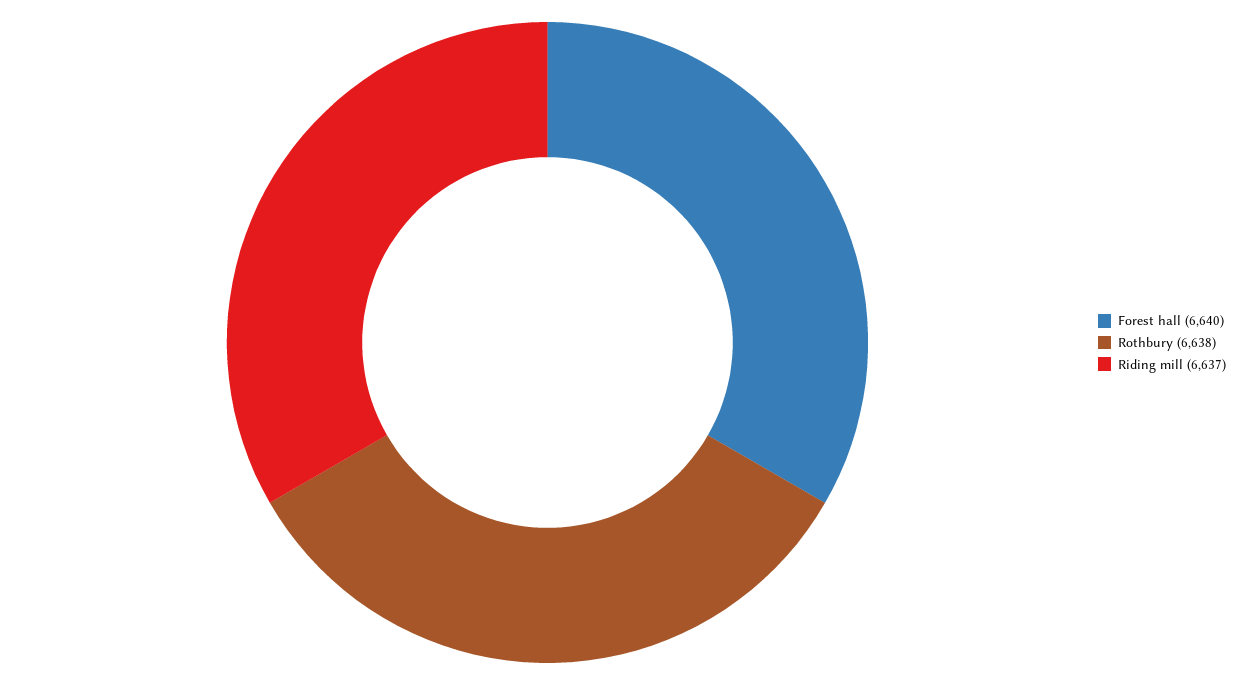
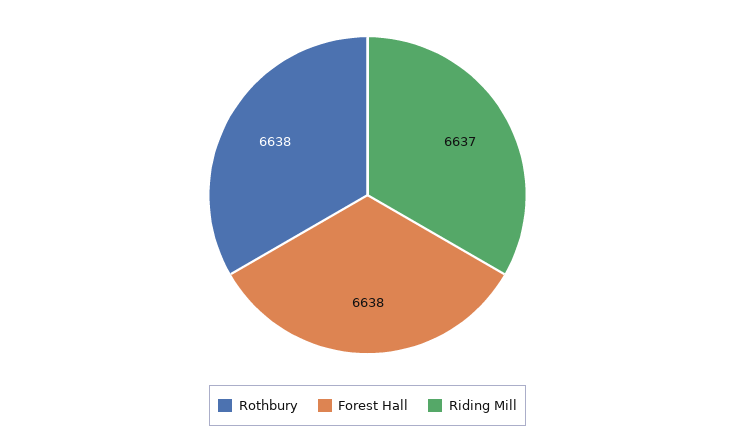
Forest hall: 6640 -> 6638

